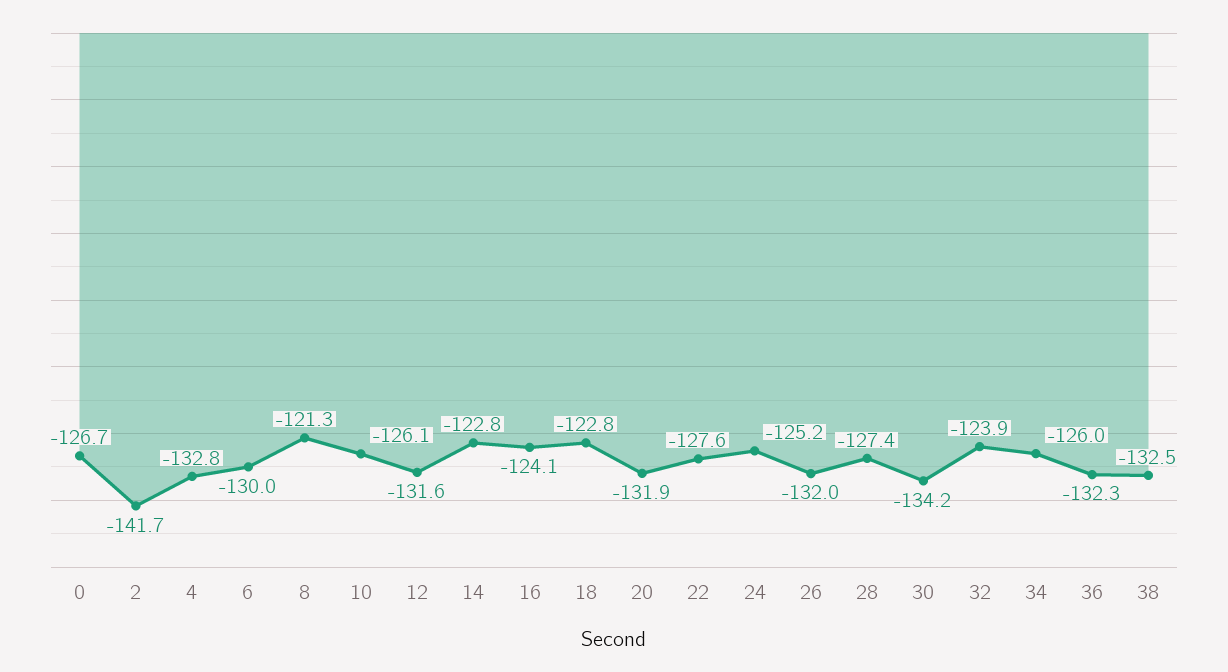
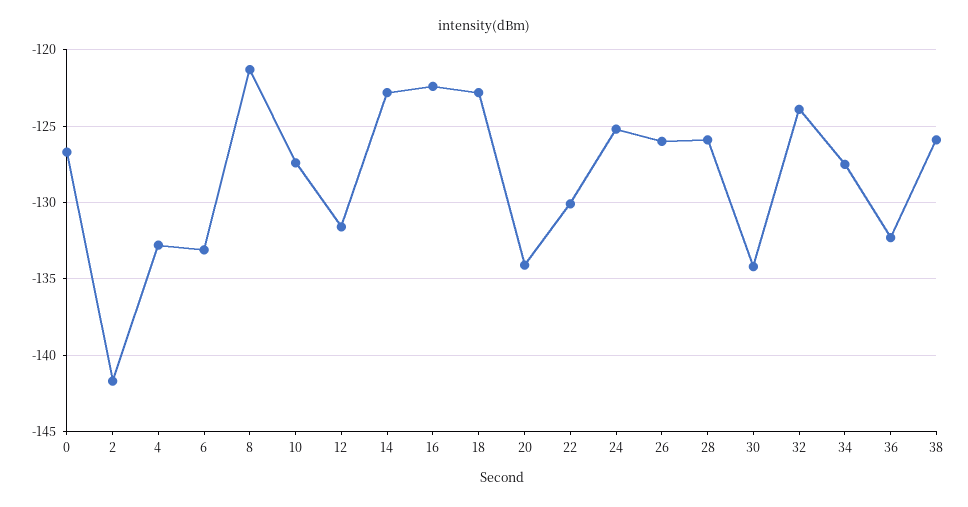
6: -130 -> -133
10: -126.1 -> -127.5
16: -124.1 -> -122.5
20: -131.9 -> -134
22: -127.6 -> -130
26: -132 -> -126
28: -127.4 -> -126
34: -126 -> -127.5
38: -132.5 -> -126

